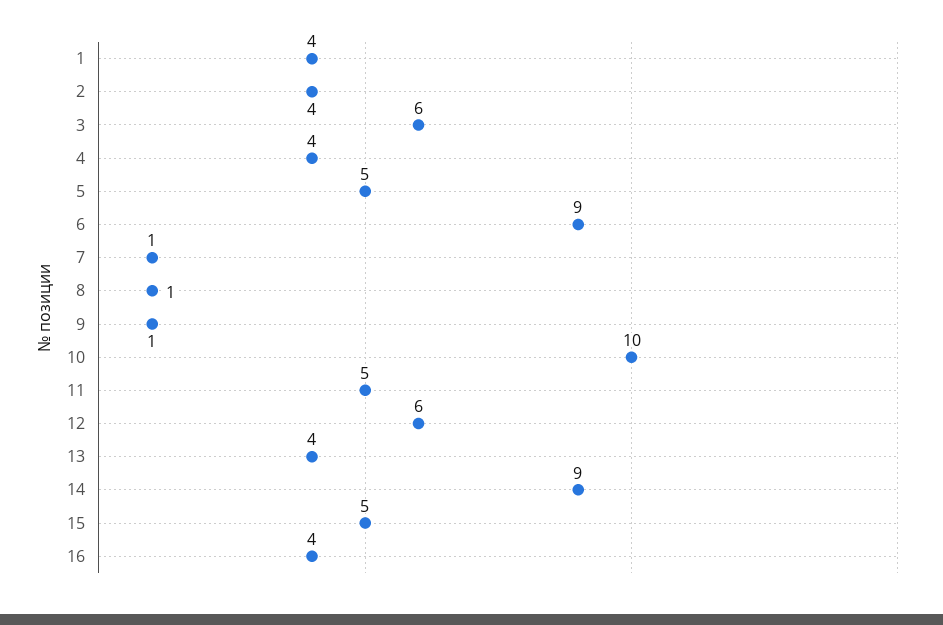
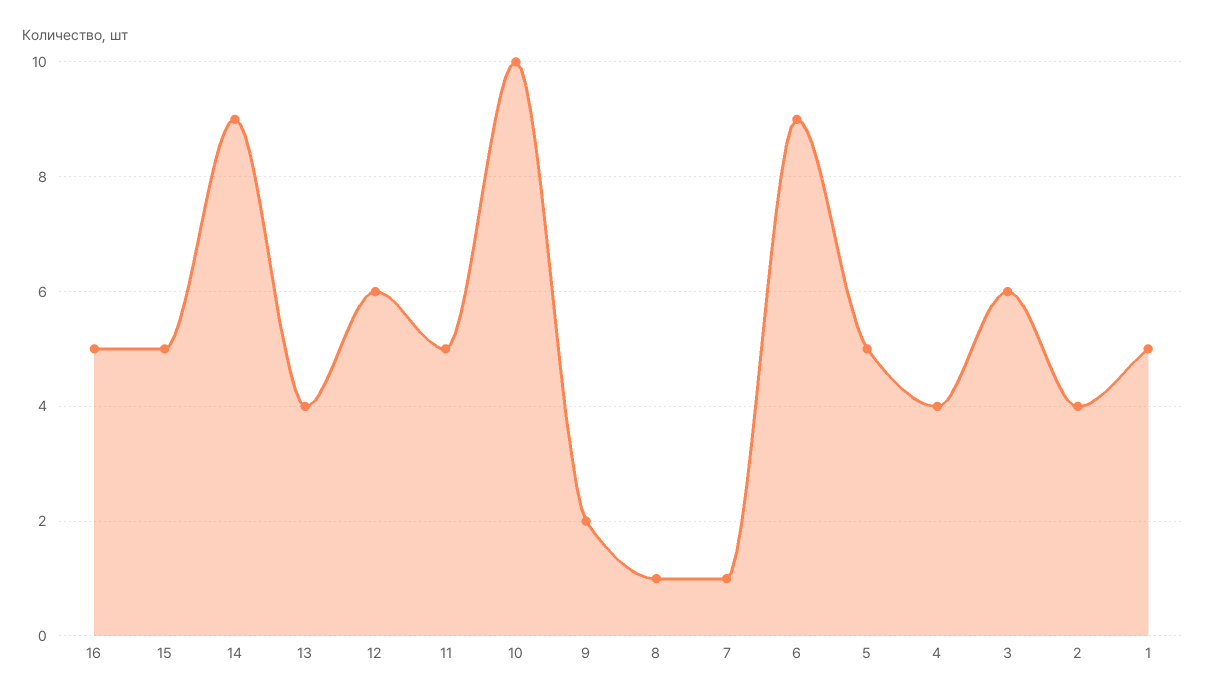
1: 4 -> 5
9: 1 -> 2
16: 4 -> 5

